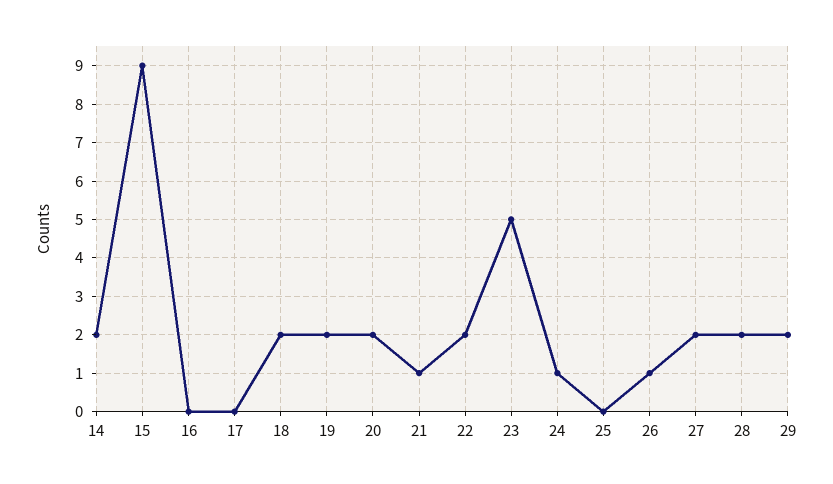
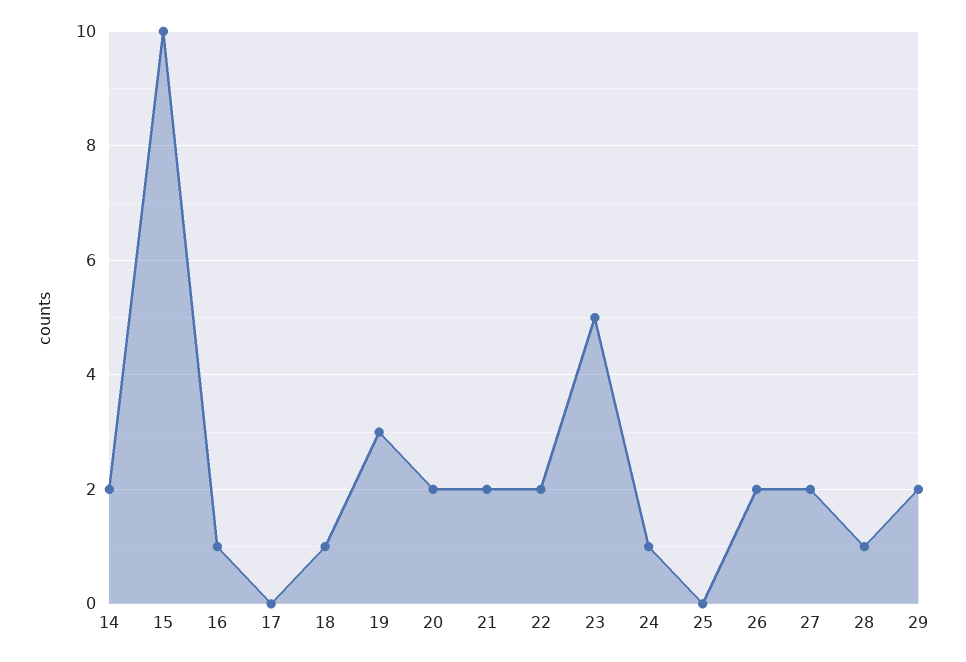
15: 9 -> 10
16: 0 -> 1
18: 2 -> 1
19: 2 -> 3
21: 1 -> 2
26: 1 -> 2
28: 2 -> 1

